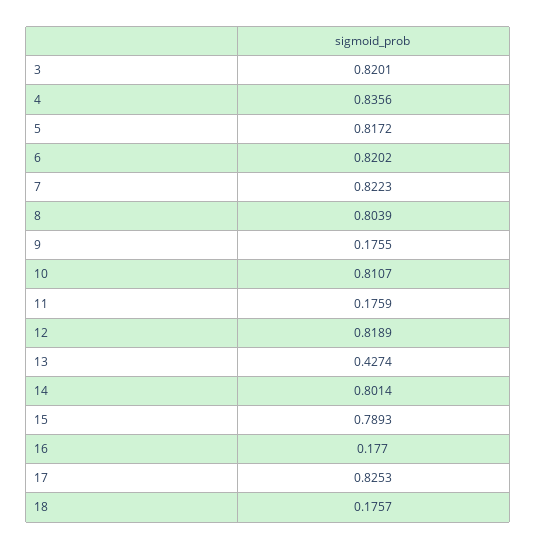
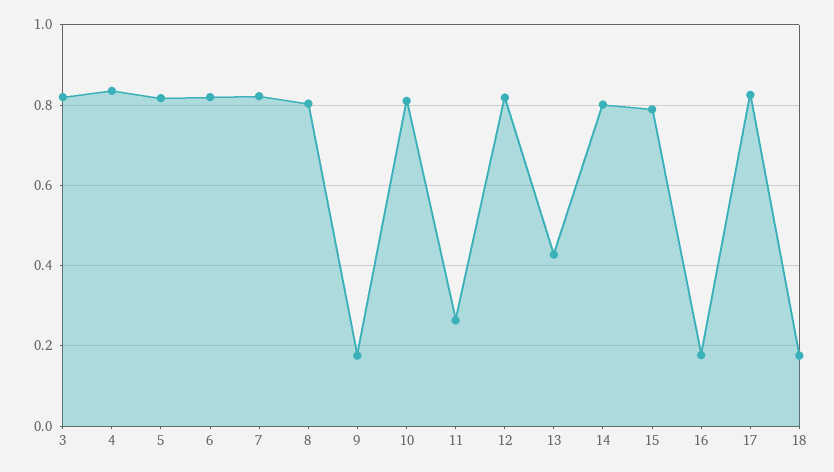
11: 0.1759 -> 0.26

